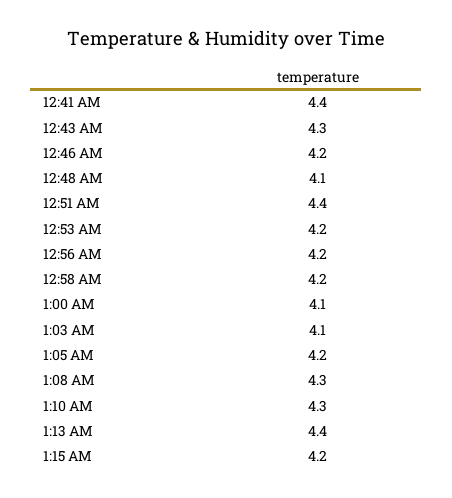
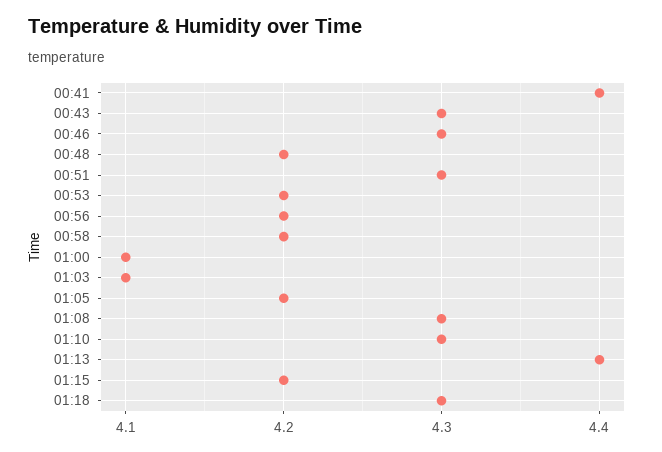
12:46 AM: 4.2 -> 4.3
12:48 AM: 4.1 -> 4.2
12:51 AM: 4.4 -> 4.3
01:18: none -> 4.3

